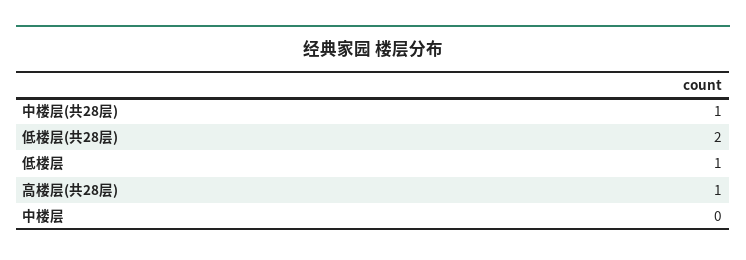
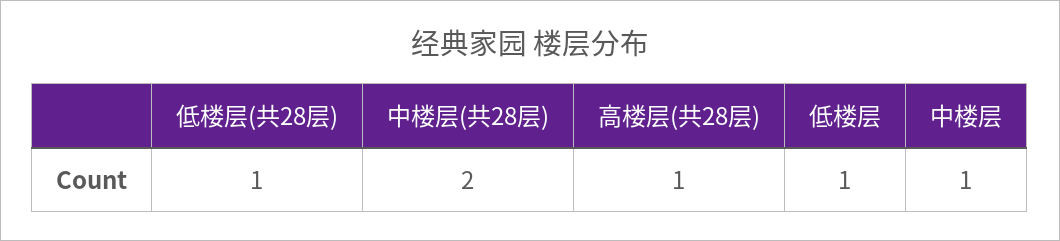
中楼层(共28层): 1 -> 2
低楼层(共28层): 2 -> 1
中楼层: 0 -> 1

